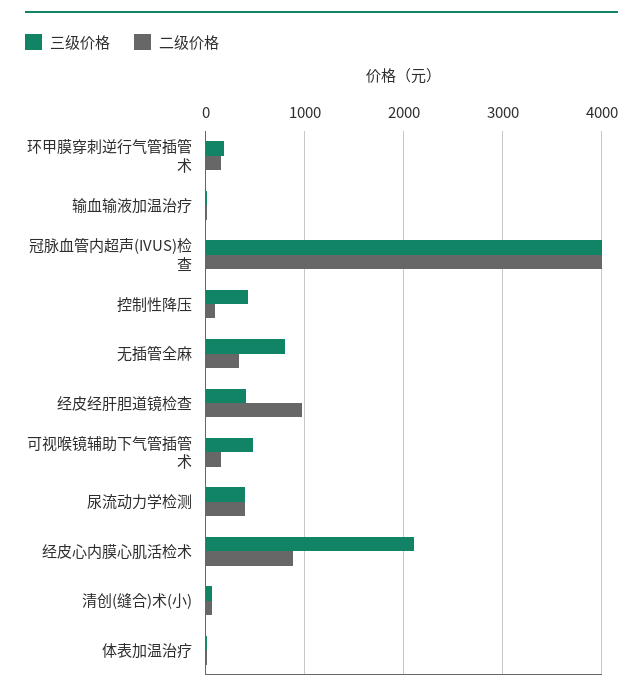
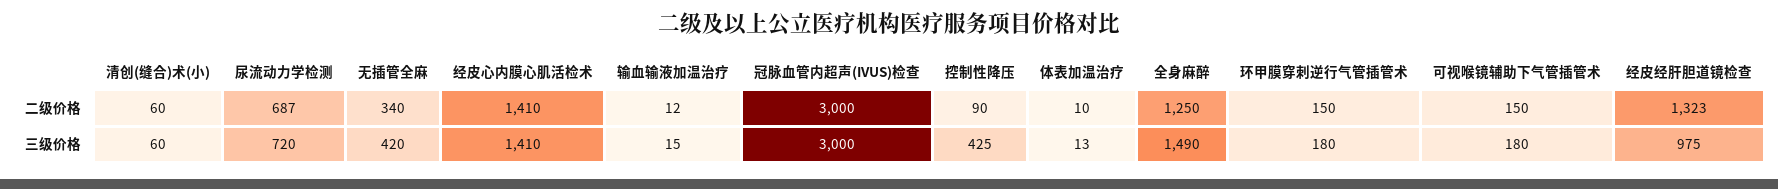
三级价格, 冠脉血管内超声(IVUS)检查: 4000 -> 3000
二级价格, 冠脉血管内超声(IVUS)检查: 4000 -> 3000
三级价格, 无插管全麻: 800 -> 420
三级价格, 经皮经肝胆道镜检查: 400 -> 975
二级价格, 经皮经肝胆道镜检查: 1000 -> 1323
三级价格, 可视喉镜辅助下气管插管术: 500 -> 180
三级价格, 尿流动力学检测: 400 -> 720
二级价格, 尿流动力学检测: 400 -> 687
三级价格, 经皮心内膜心肌活检术: 2100 -> 1410
二级价格, 经皮心内膜心肌活检术: 900 -> 1410
二级价格, 全身麻醉: none -> 1250
三级价格, 全身麻醉: none -> 1490

